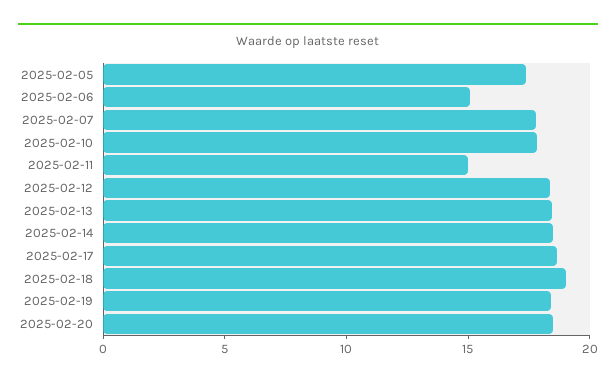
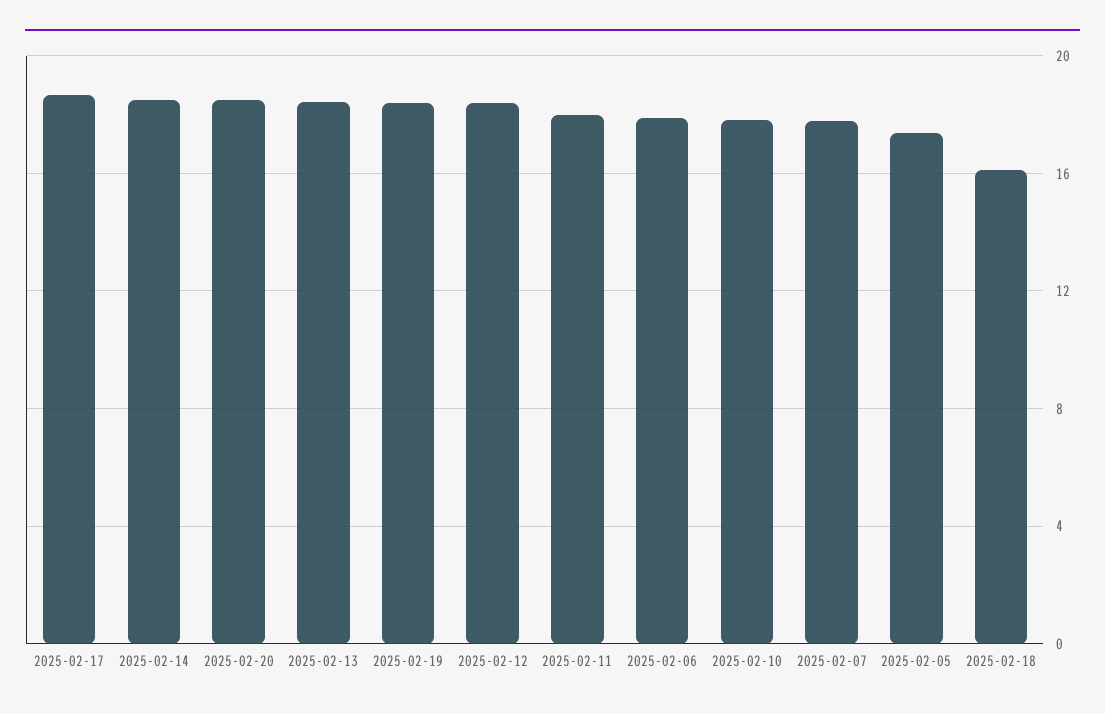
2025-02-06: 15 -> 18
2025-02-11: 15 -> 18
2025-02-18: 19 -> 16

